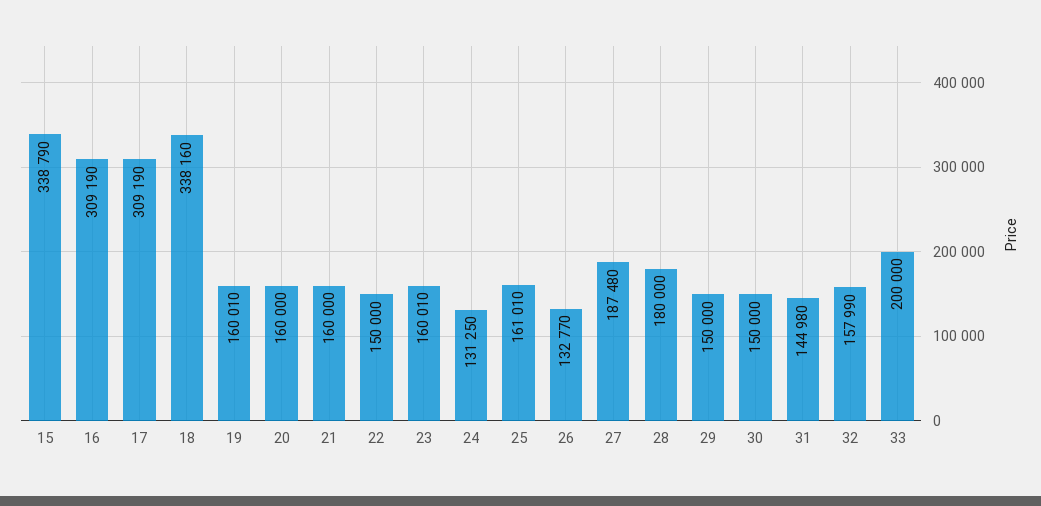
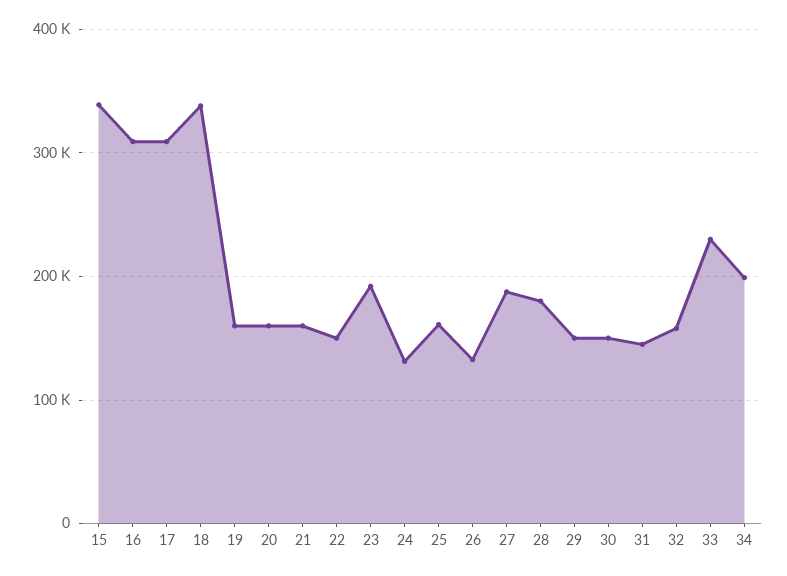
23: 160010 -> 190000
33: 200000 -> 230000
34: none -> 200000

